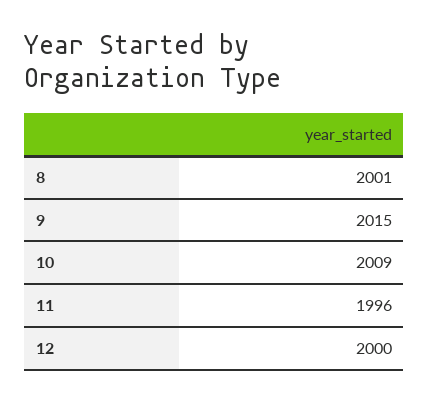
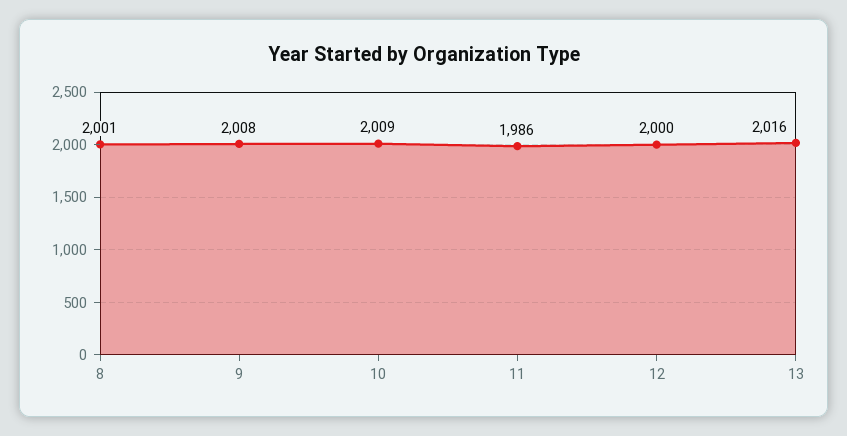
9: 2015 -> 2008
11: 1996 -> 1986
13: none -> 2016

